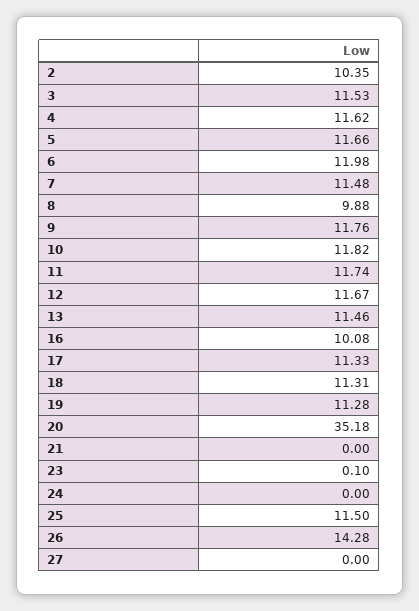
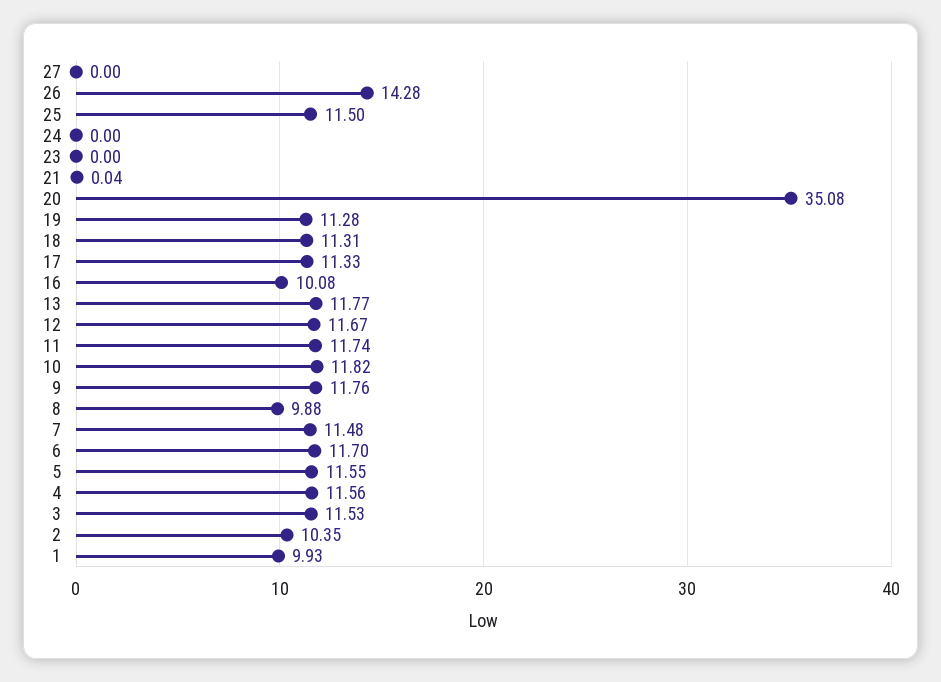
4: 11.62 -> 11.56
5: 11.66 -> 11.55
6: 11.98 -> 11.7
13: 11.46 -> 11.77
20: 35.18 -> 35.08
21: 0 -> 0.04
23: 0.1 -> 0
1: none -> 9.93

